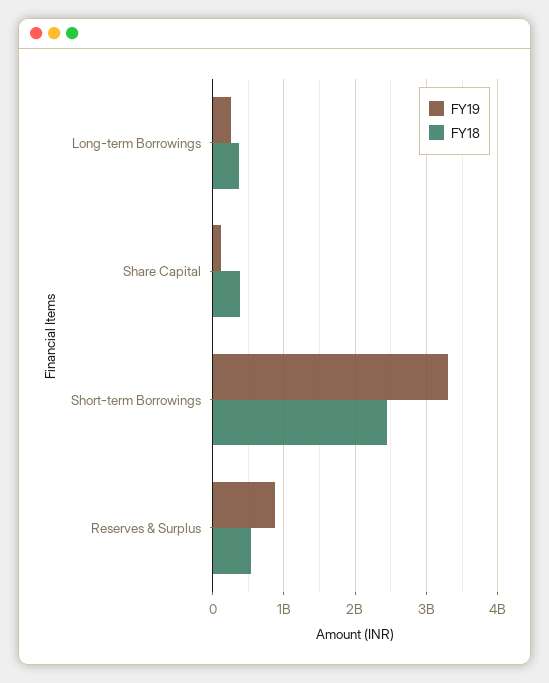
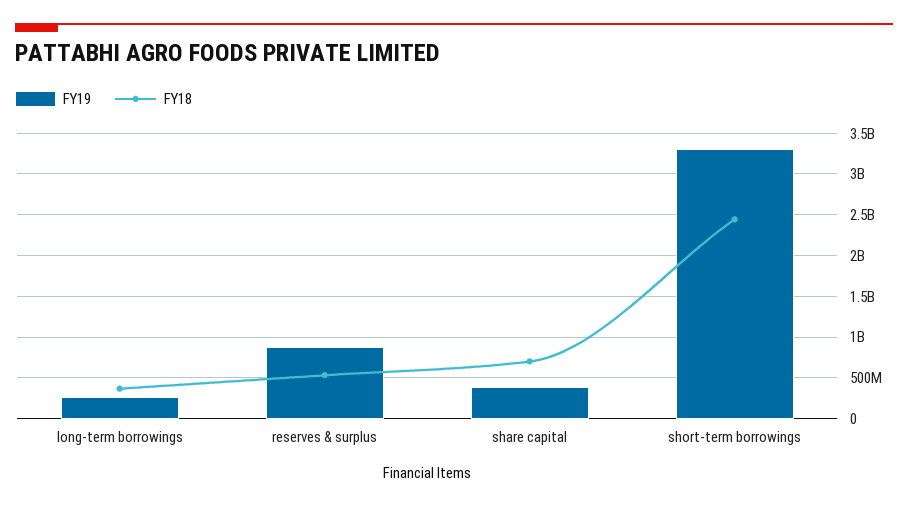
FY19, Share Capital: 100000000 -> 400000000
FY18, Share Capital: 400000000 -> 700000000

